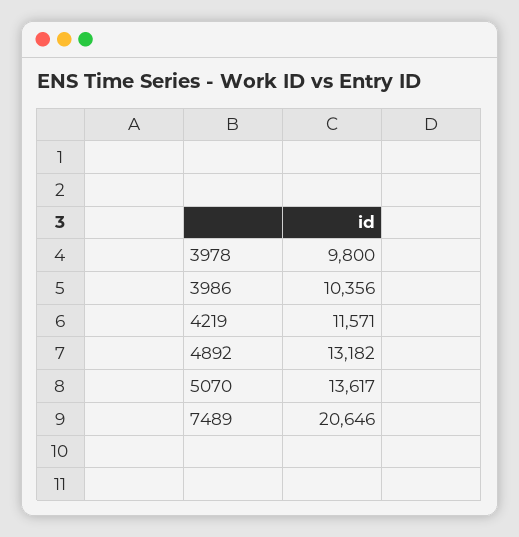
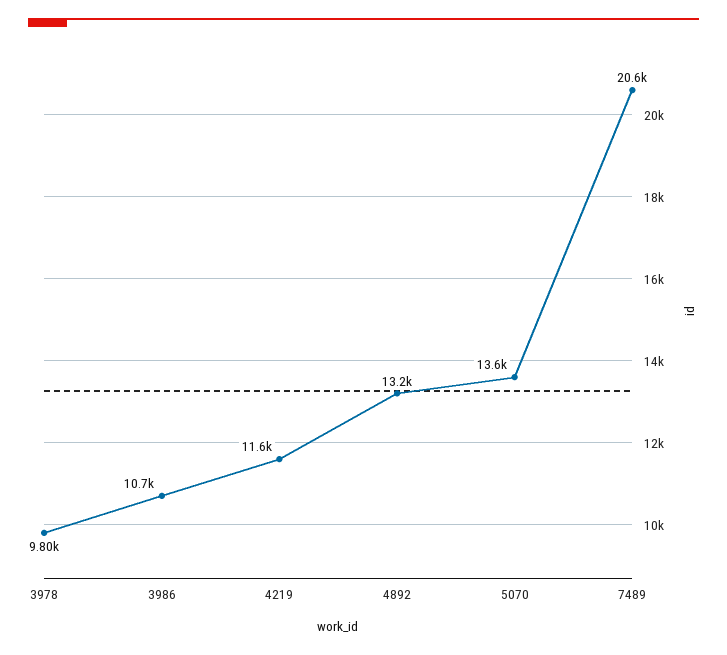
3986: 10356 -> 10700

